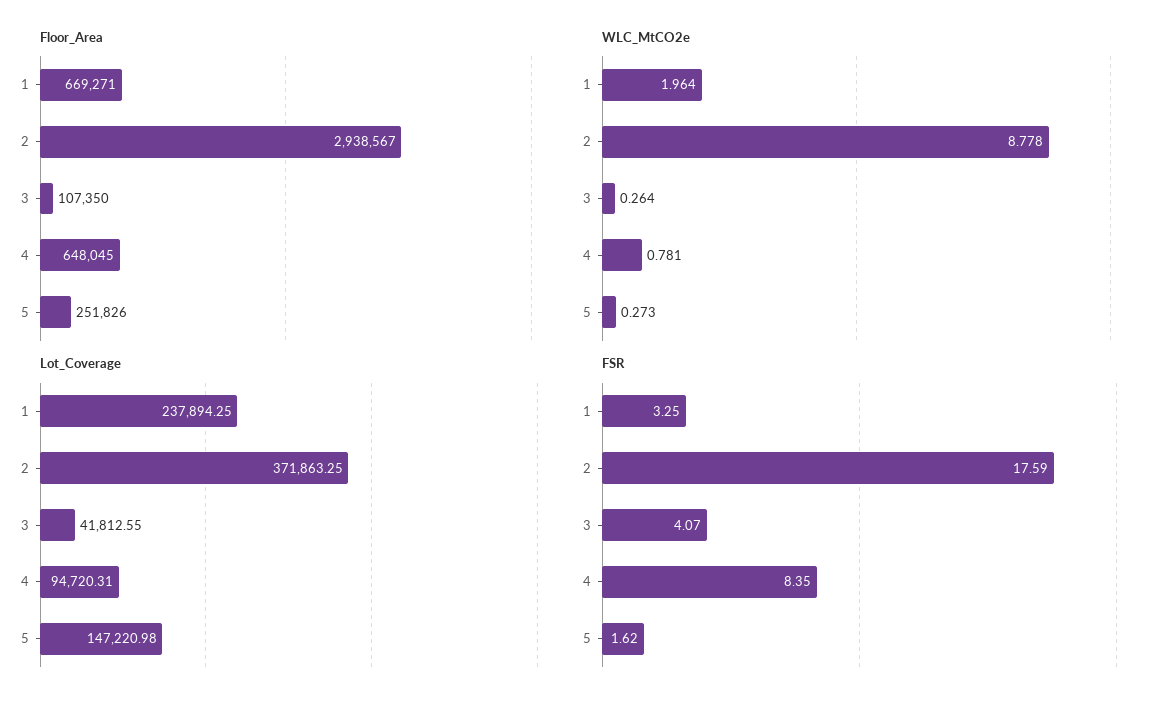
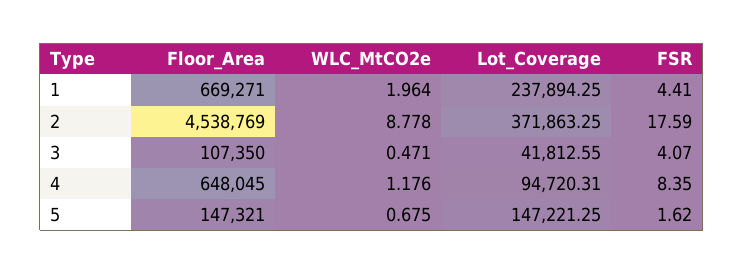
Floor_Area, 2: 2938567 -> 4538769
Floor_Area, 5: 251826 -> 147321
WLC_MtCO2e, 3: 0.264 -> 0.471
WLC_MtCO2e, 4: 0.781 -> 1.176
WLC_MtCO2e, 5: 0.273 -> 0.675
Lot_Coverage, 5: 147220.98 -> 147221.25
FSR, 1: 3.25 -> 4.41

